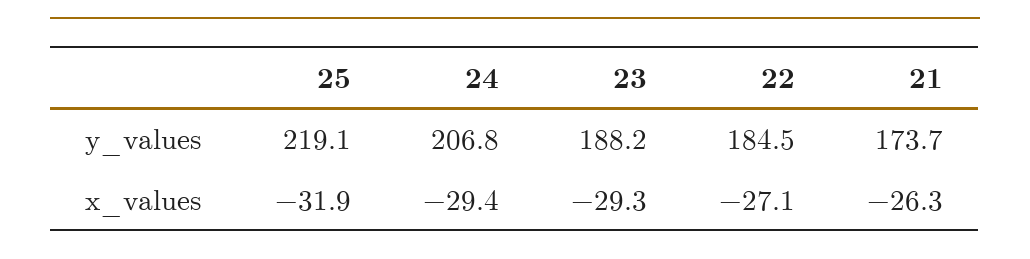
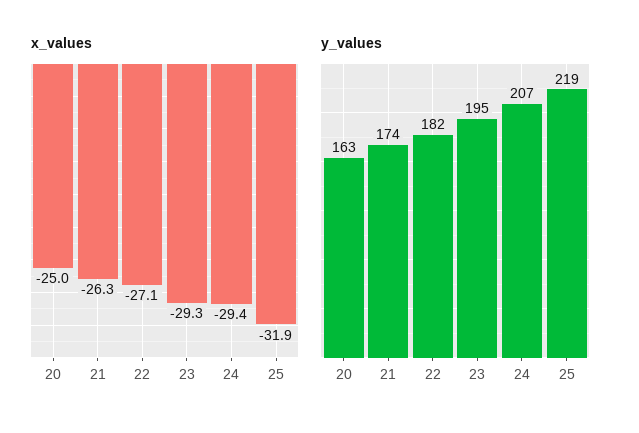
y_values, 23: 188.2 -> 195
y_values, 22: 184.5 -> 182
x_values, 20: none -> -25
y_values, 20: none -> 163

